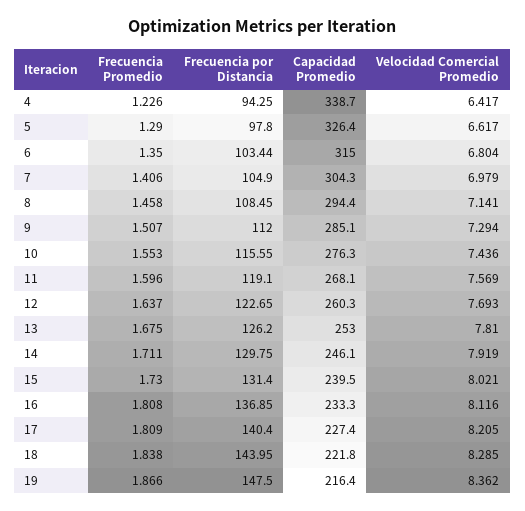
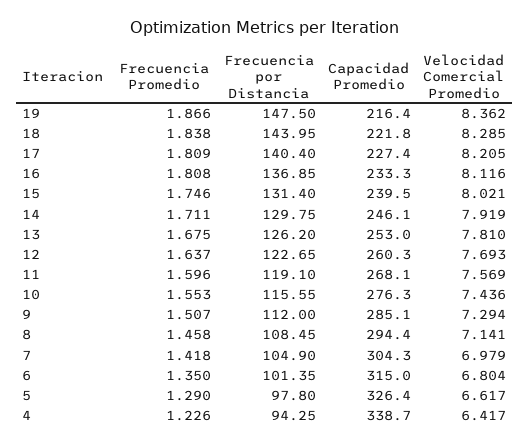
Frecuencia por Distancia, 6: 103.44 -> 101.35
Frecuencia Promedio, 7: 1.406 -> 1.418
Frecuencia Promedio, 15: 1.73 -> 1.746

